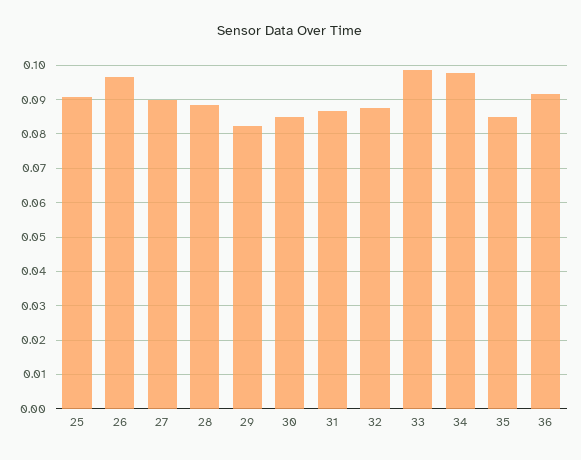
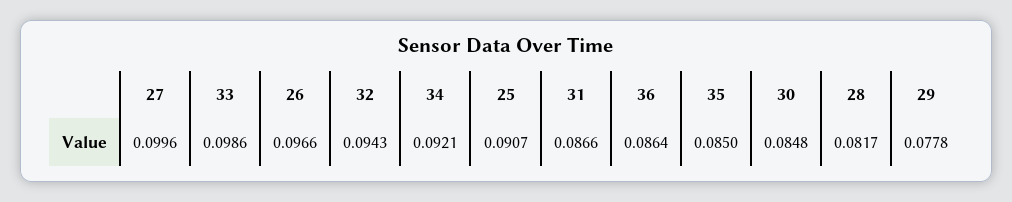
27: 0.09 -> 0.0996
28: 0.088 -> 0.0817
29: 0.082 -> 0.0778
32: 0.088 -> 0.0943
34: 0.098 -> 0.0921
36: 0.092 -> 0.0864

